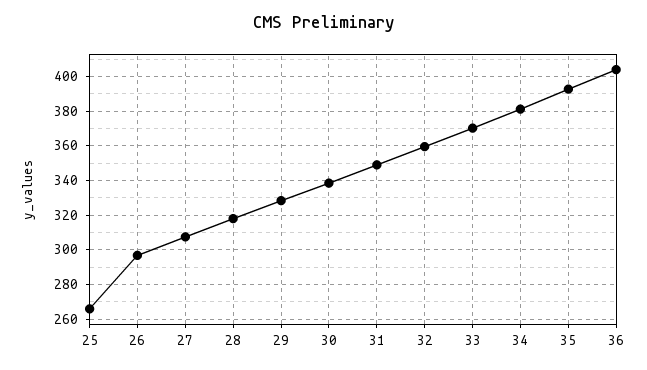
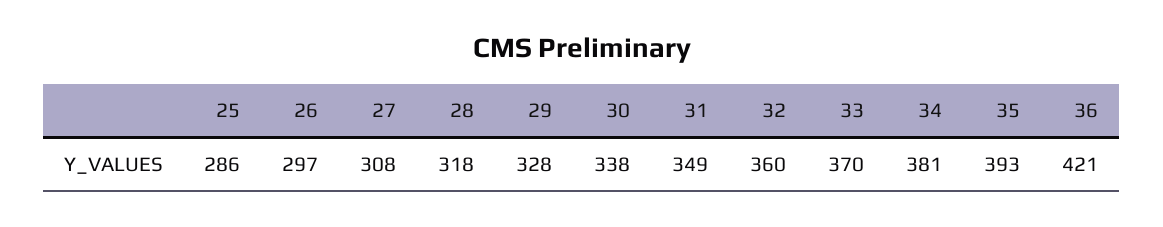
25: 265 -> 286
36: 405 -> 421

